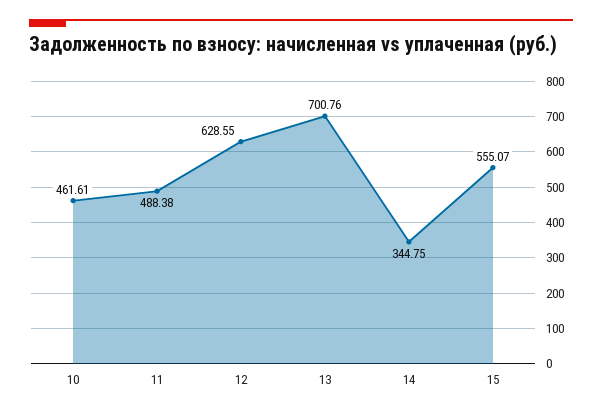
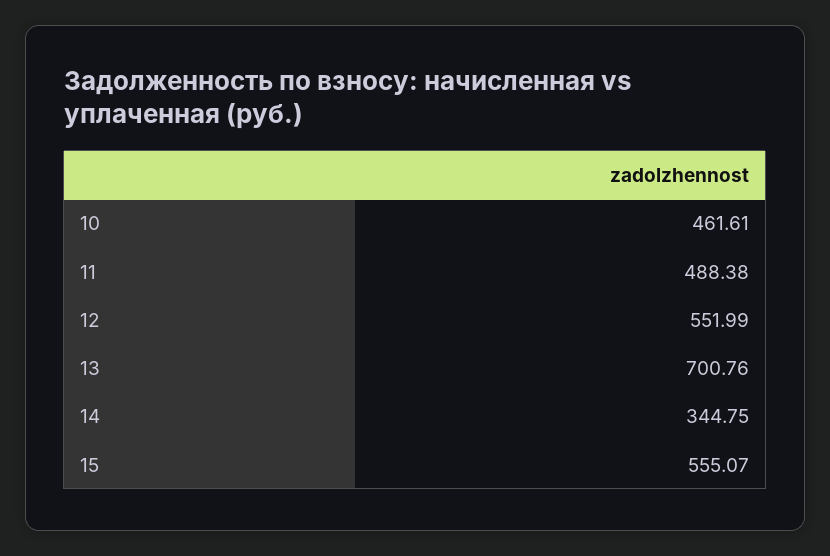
12: 628.55 -> 551.99

